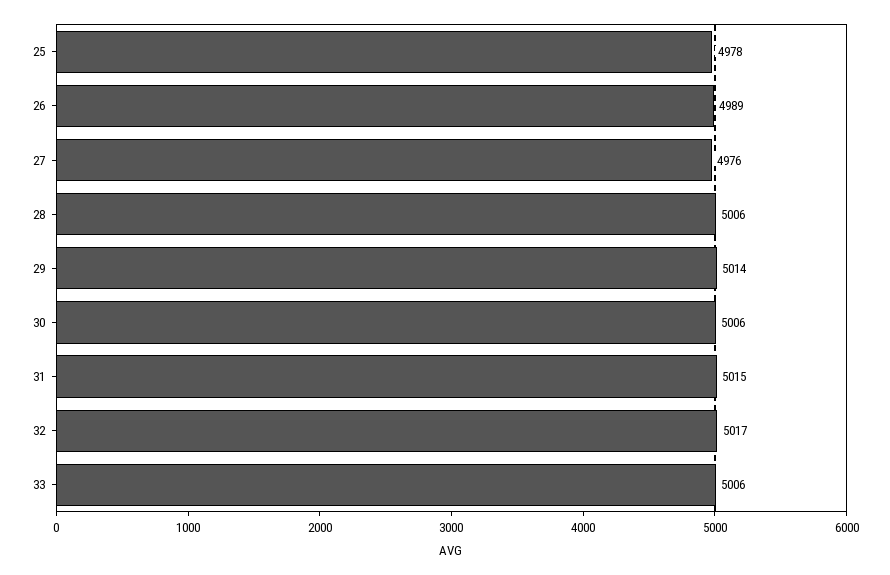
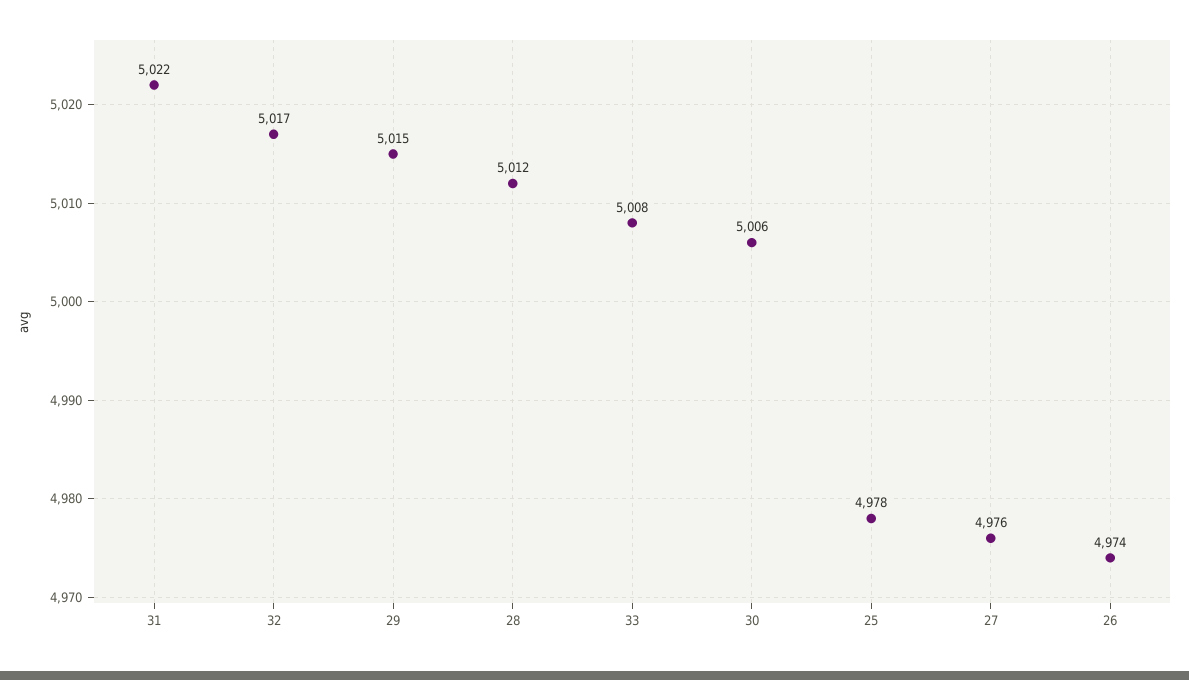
26: 4989 -> 4974
28: 5006 -> 5012
29: 5014 -> 5015
31: 5015 -> 5022
33: 5006 -> 5008

